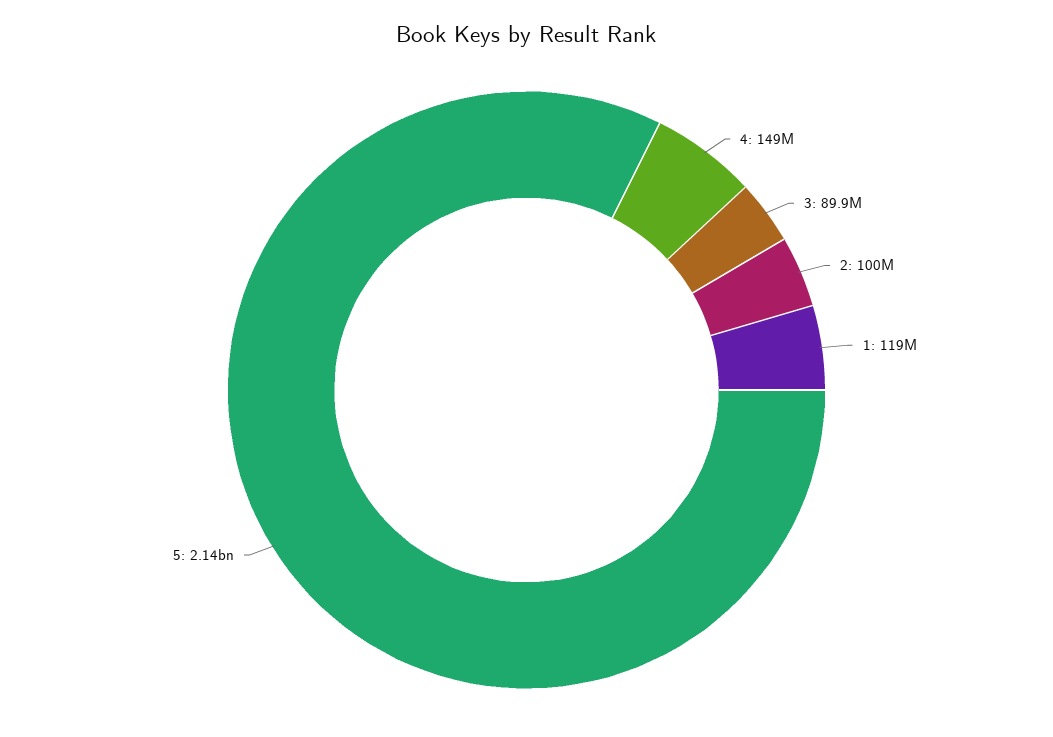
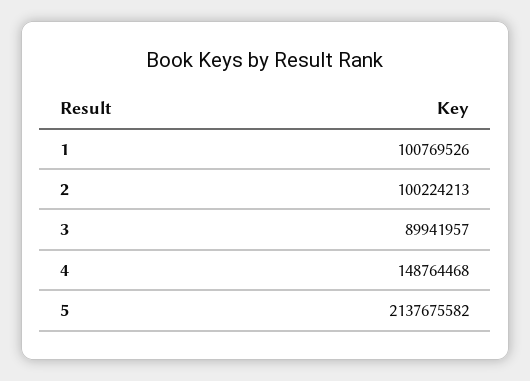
1: 119000000 -> 100769526

